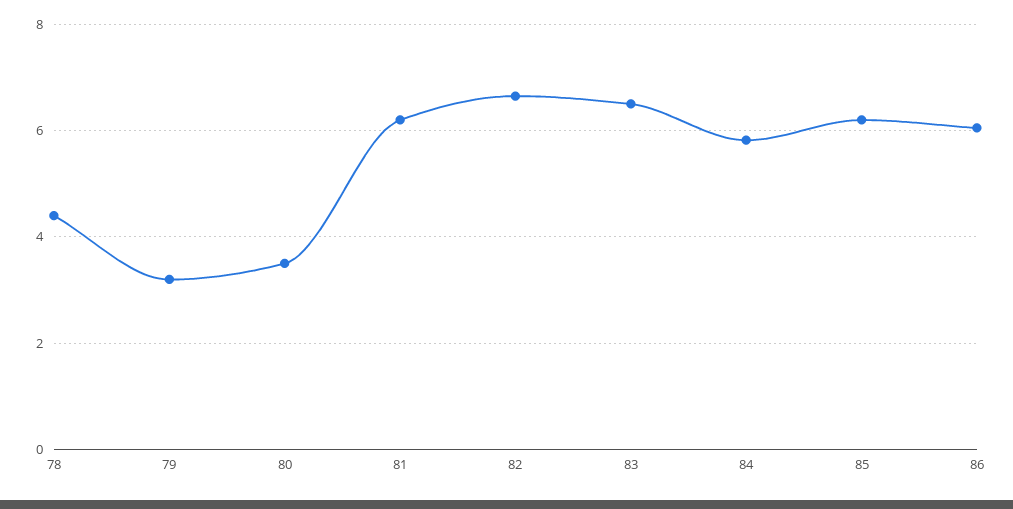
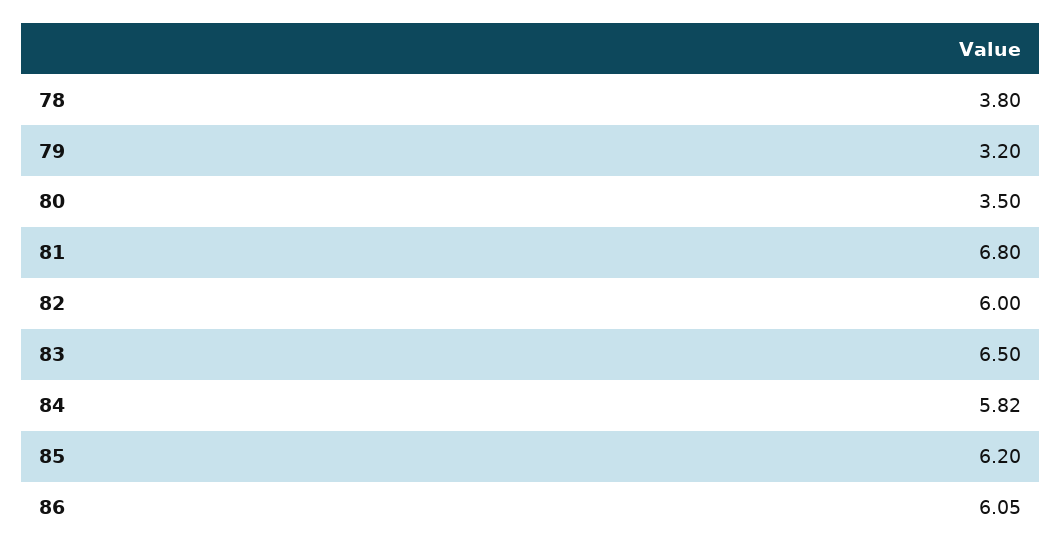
78: 4.4 -> 3.8
81: 6.2 -> 6.8
82: 6.6 -> 6

